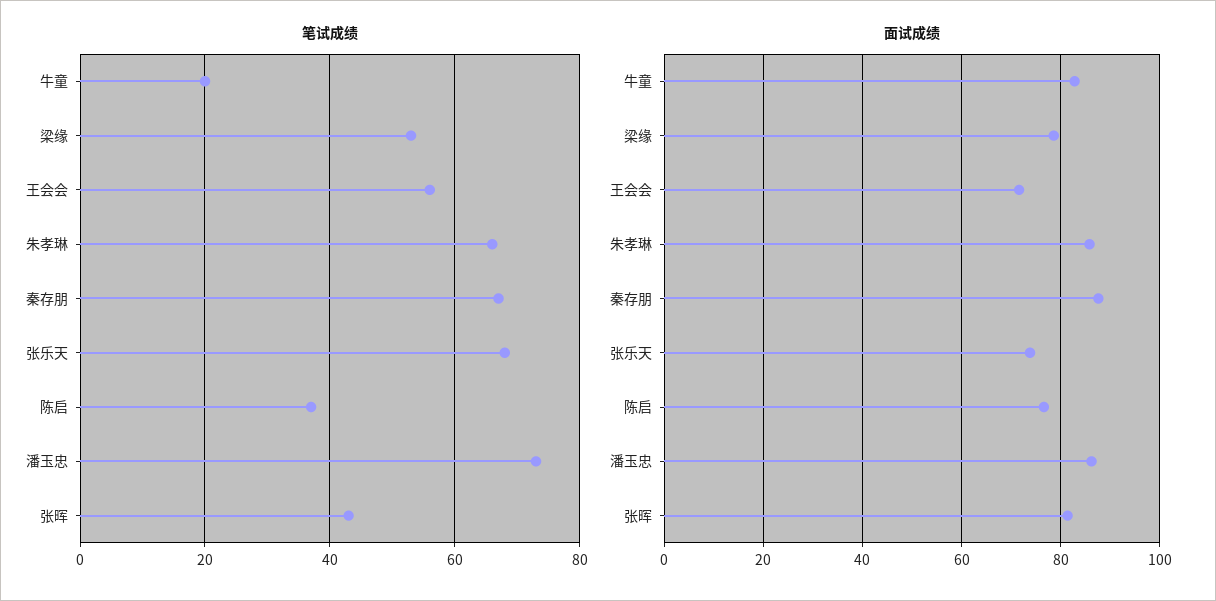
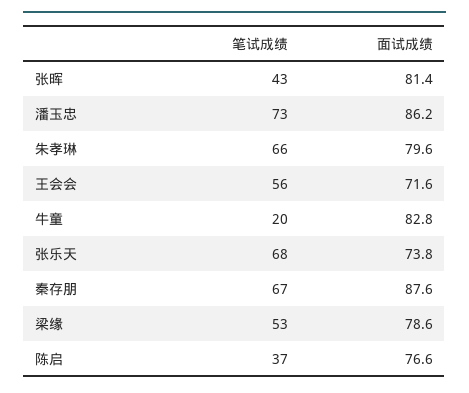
面试成绩, 朱孝琳: 86 -> 79.6

